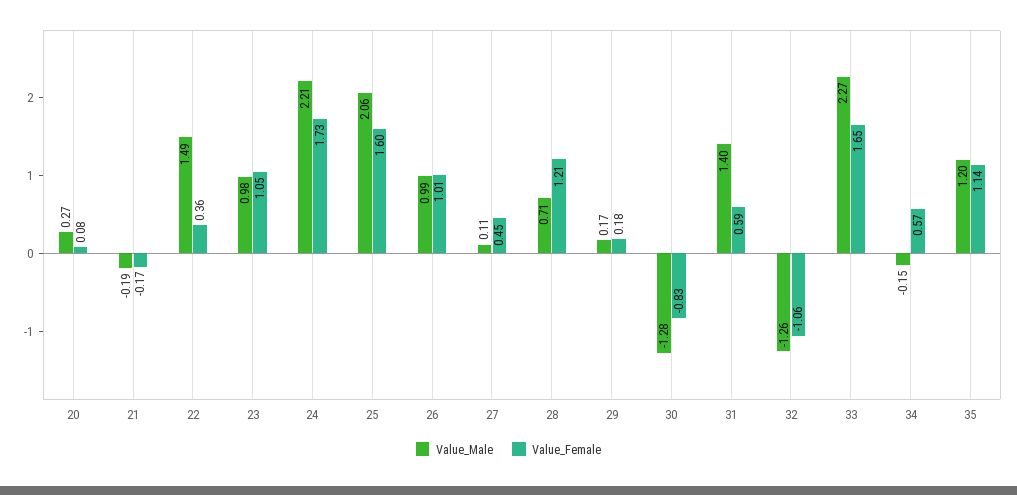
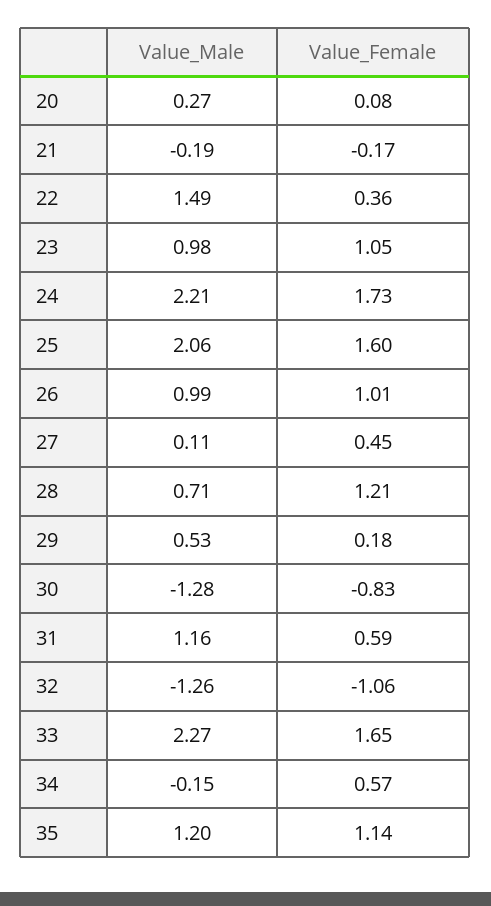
Value_Male, 29: 0.17 -> 0.53
Value_Male, 31: 1.4 -> 1.16

